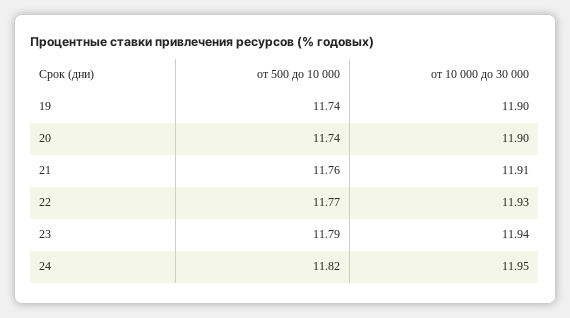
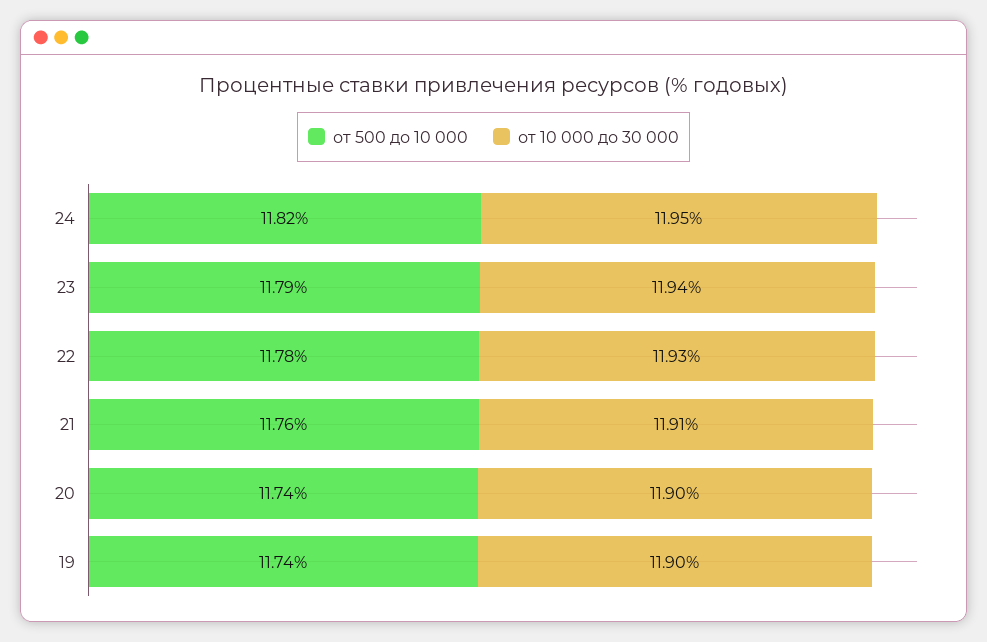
от 500 до 10 000, 22: 11.77 -> 11.78

